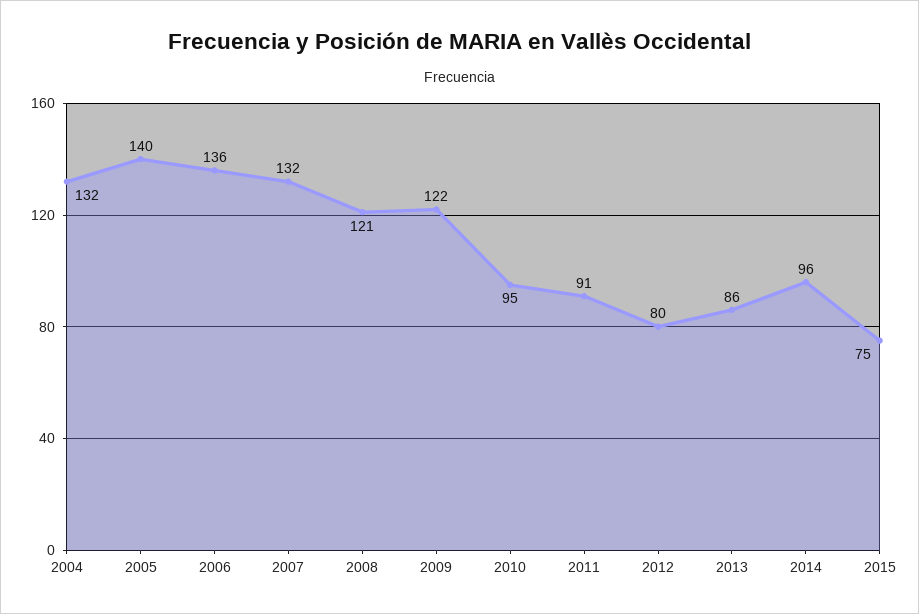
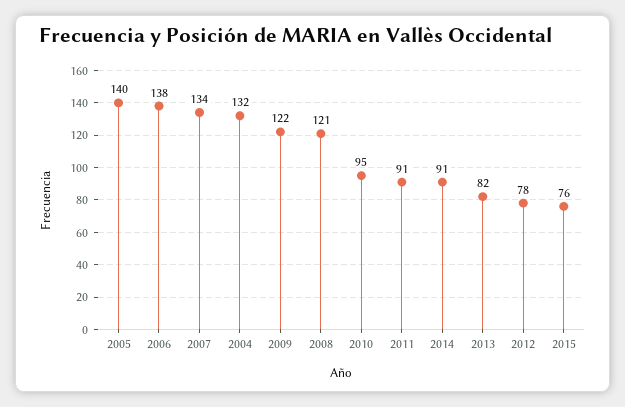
2006: 136 -> 138
2007: 132 -> 134
2012: 80 -> 78
2013: 86 -> 82
2014: 96 -> 91
2015: 75 -> 76

